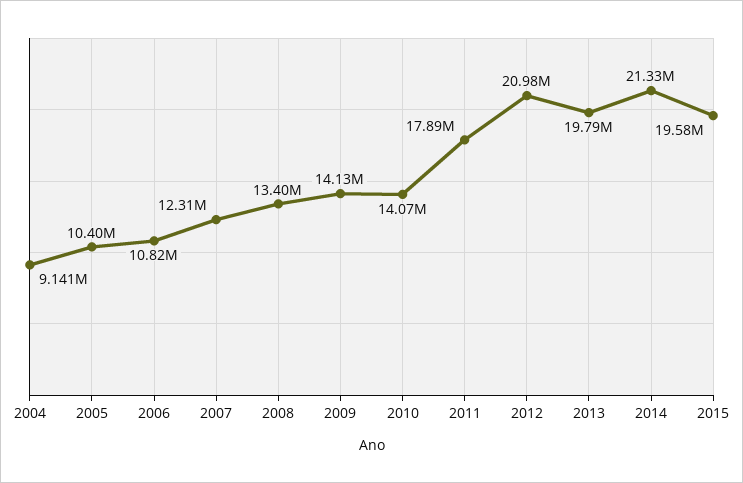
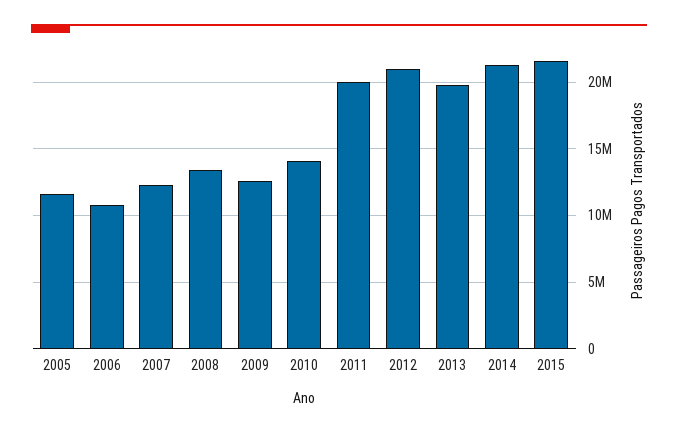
2004: 9141000 -> none
2005: 10400000 -> 11500000
2009: 14130000 -> 12500000
2011: 17890000 -> 20000000
2015: 19580000 -> 21500000

